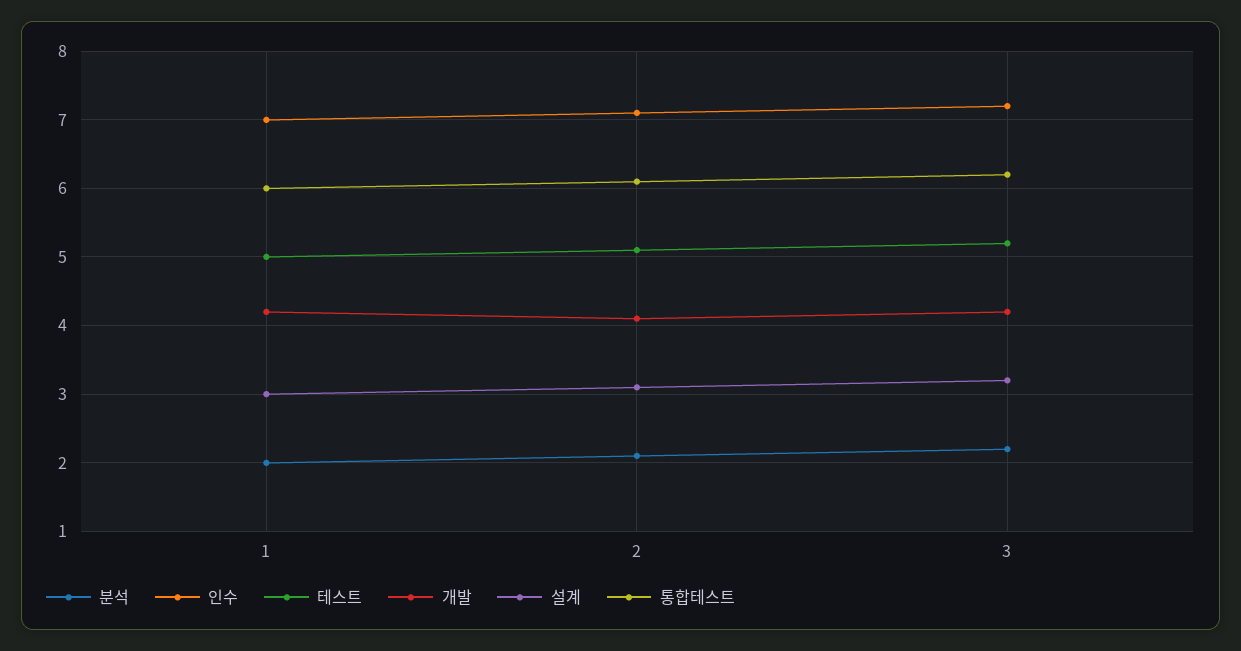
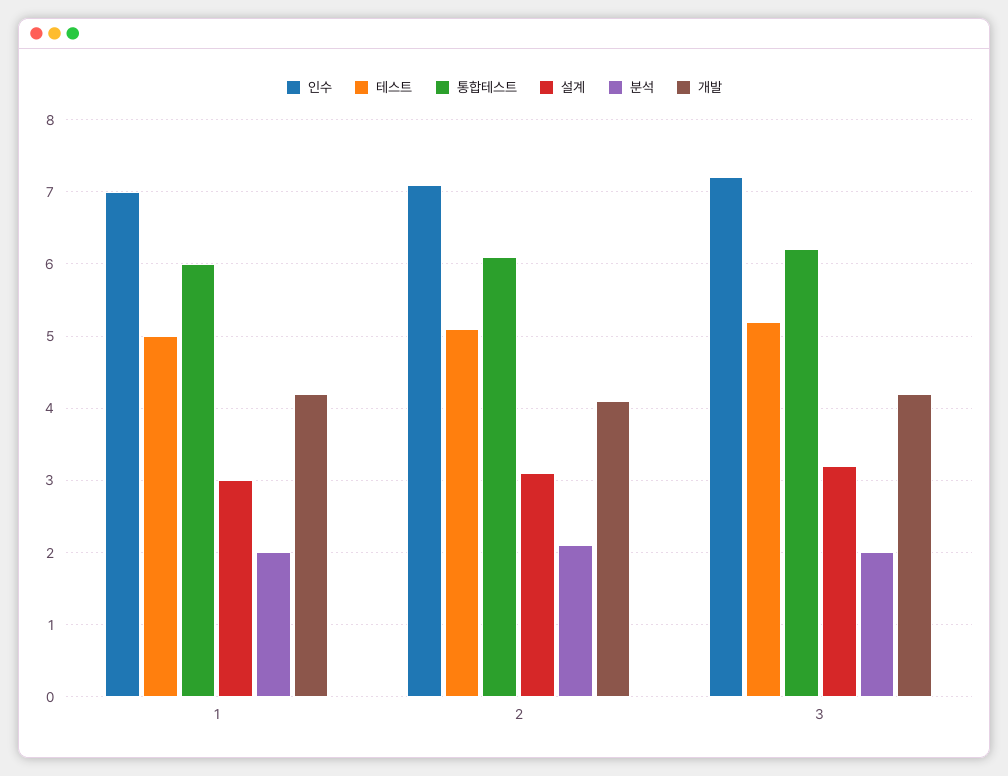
분석, 3: 2.2 -> 2

